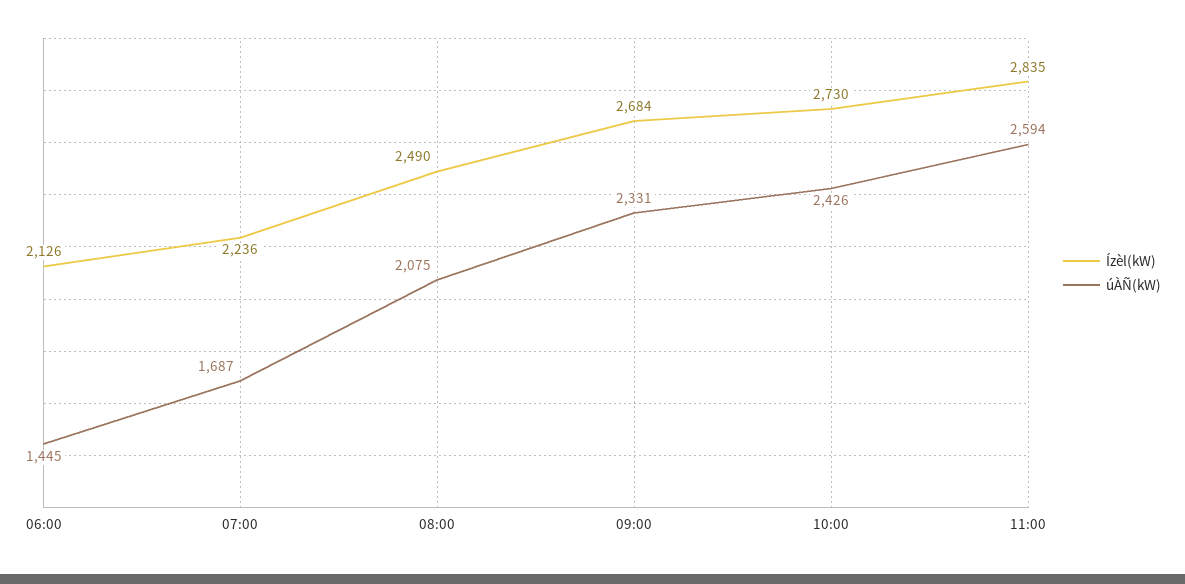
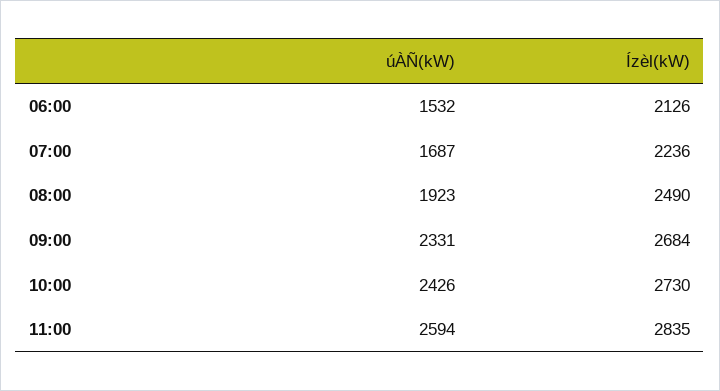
úÀÑ(kW), 06:00: 1445 -> 1532
úÀÑ(kW), 08:00: 2075 -> 1923

